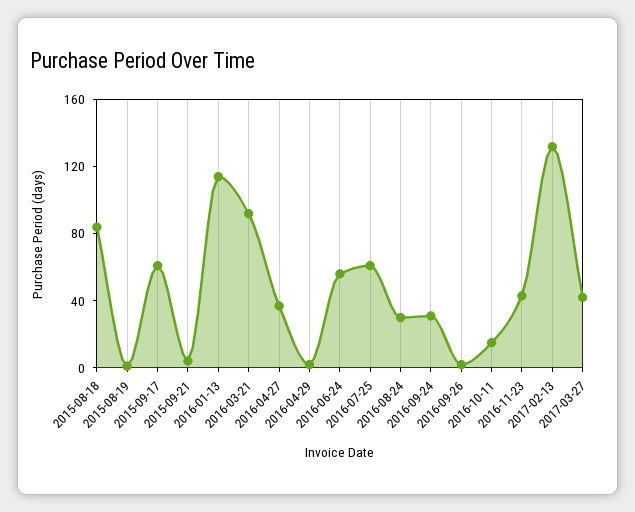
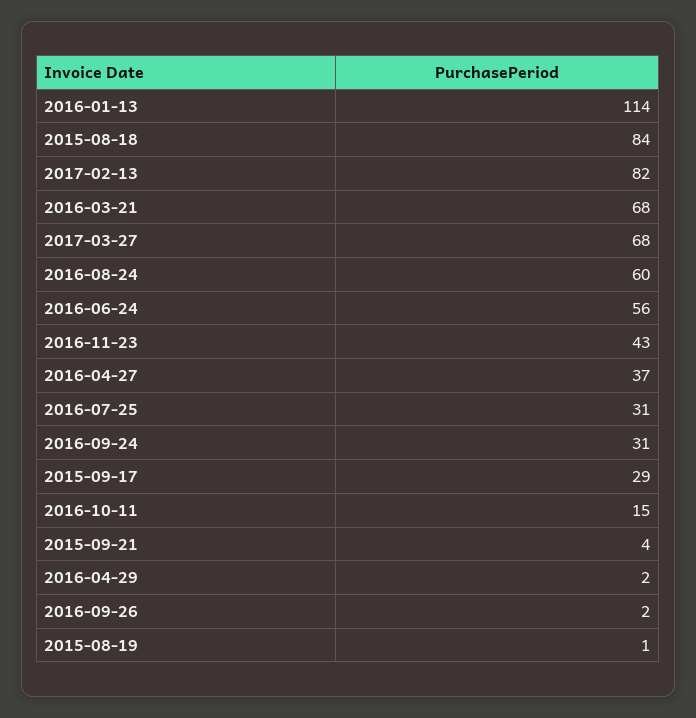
2015-09-17: 60 -> 29
2016-03-21: 90 -> 68
2016-07-25: 60 -> 31
2016-08-24: 30 -> 60
2017-02-13: 130 -> 82
2017-03-27: 40 -> 68

